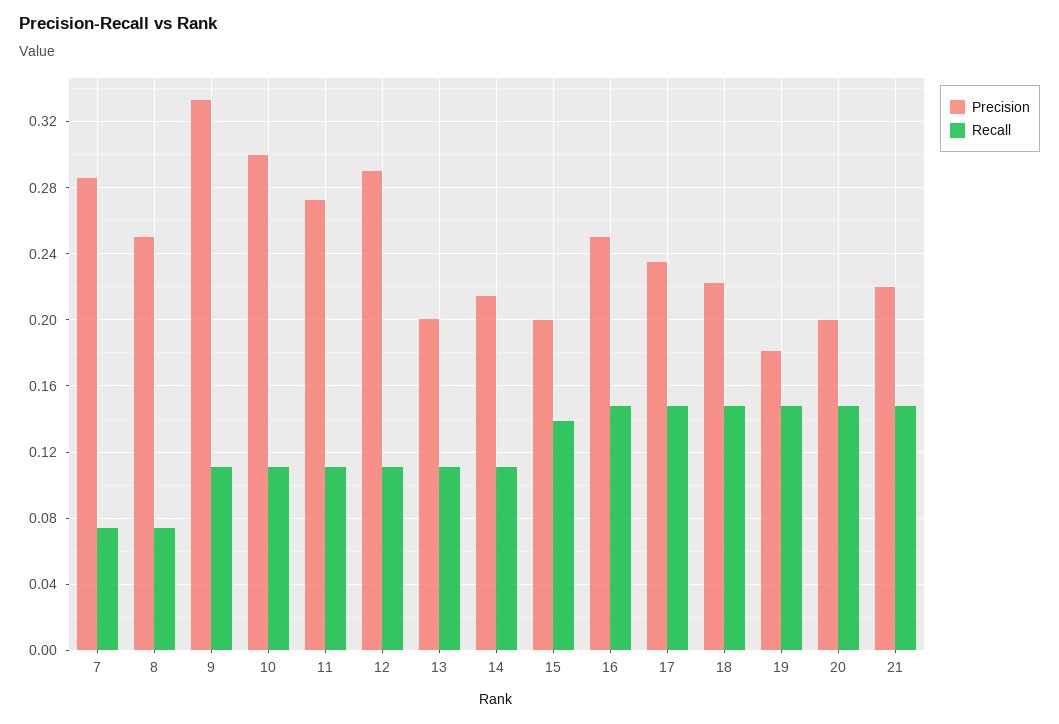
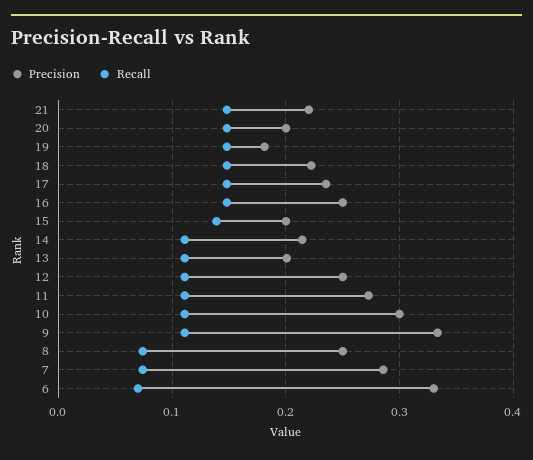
Precision, 12: 0.29 -> 0.25
Precision, 6: none -> 0.33
Recall, 6: none -> 0.07

